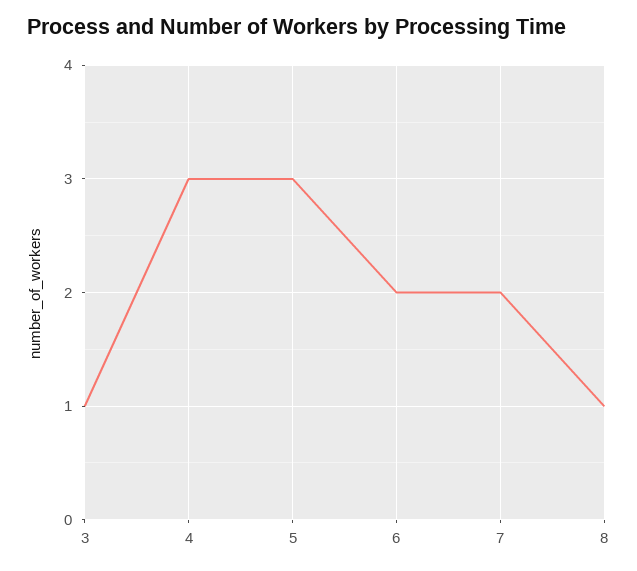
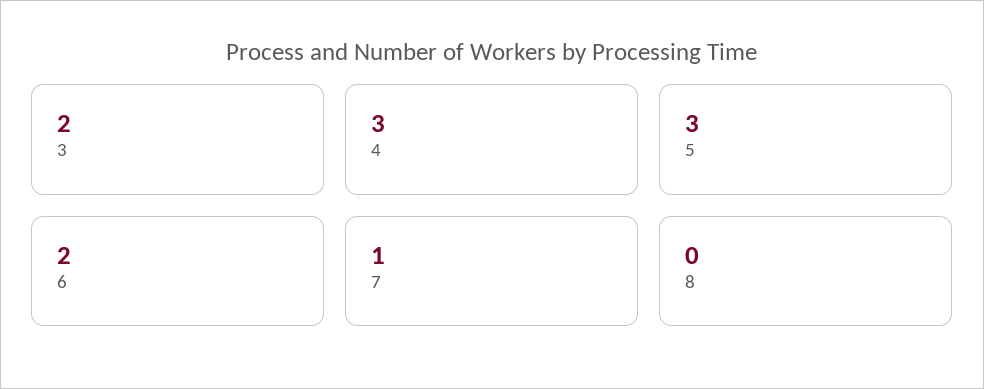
3: 1 -> 2
7: 2 -> 1
8: 1 -> 0

